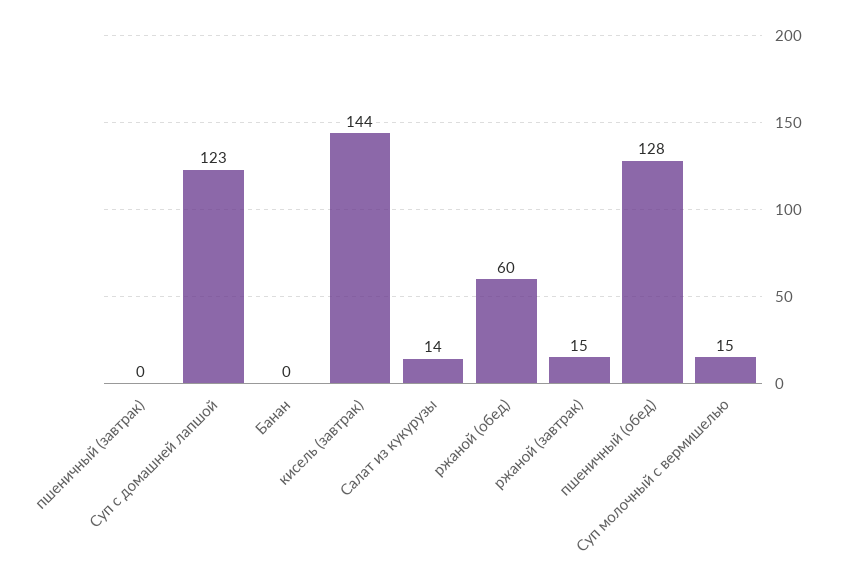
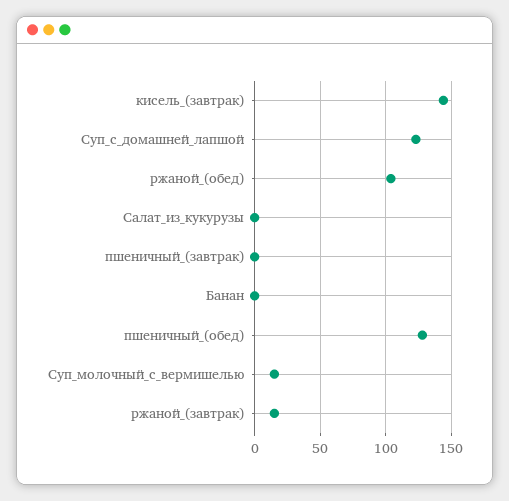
Салат из кукурузы: 14 -> 0
ржаной (обед): 60 -> 105

